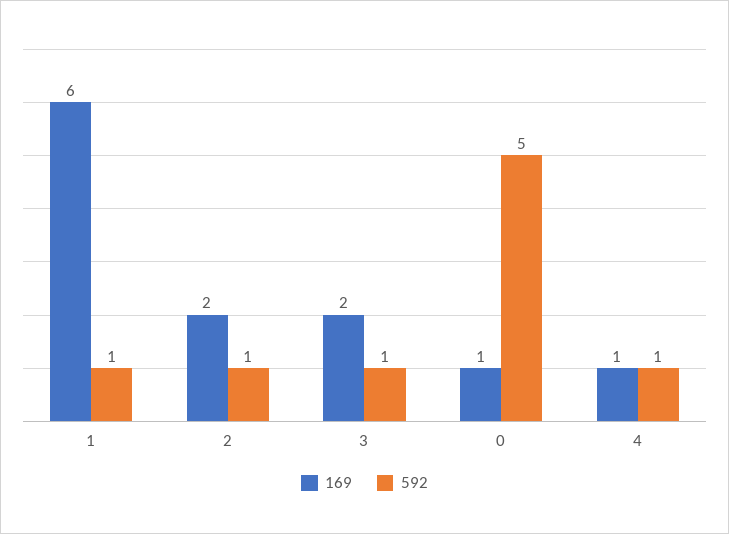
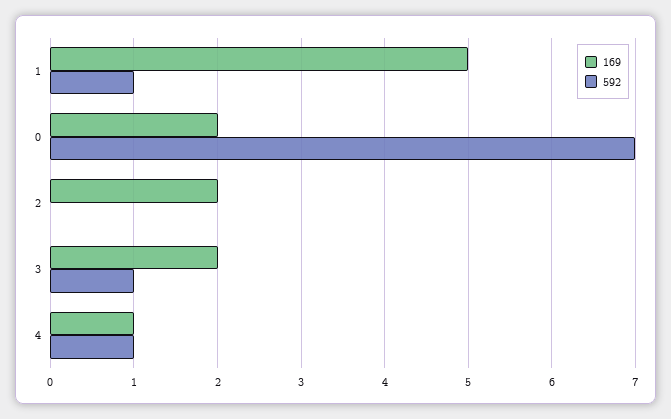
169, 1: 6 -> 5
592, 2: 1 -> 0
169, 0: 1 -> 2
592, 0: 5 -> 7

